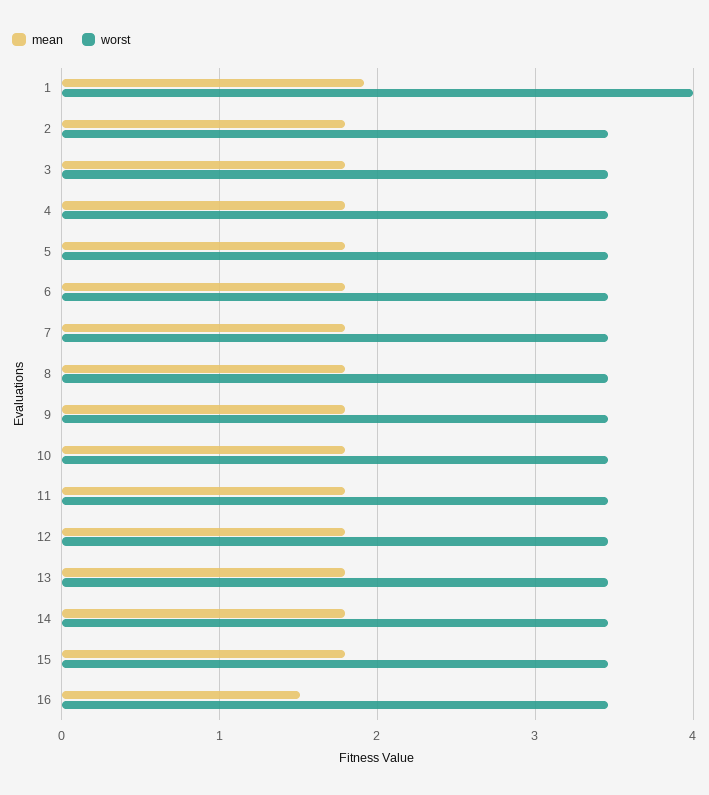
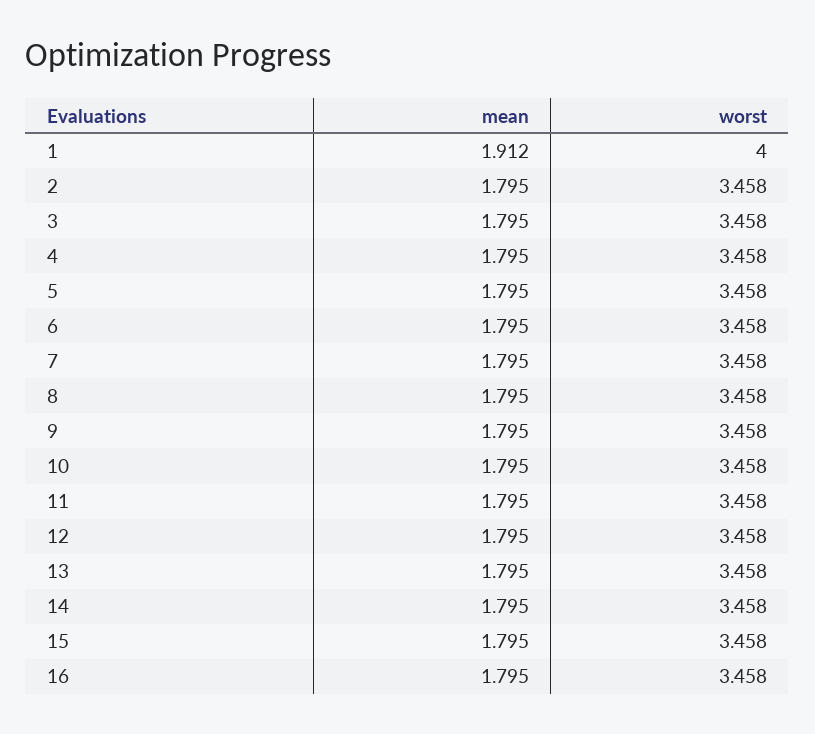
mean, 16: 1.5 -> 1.795

